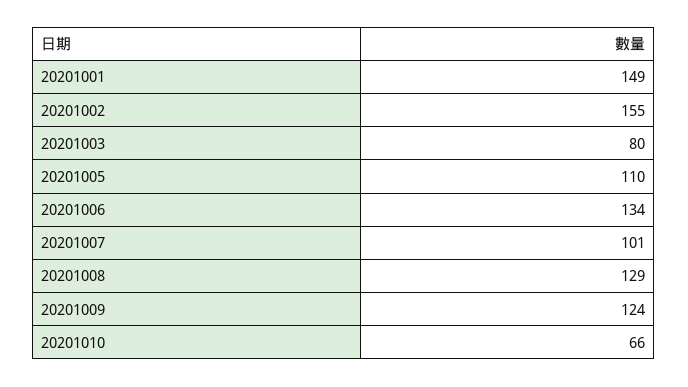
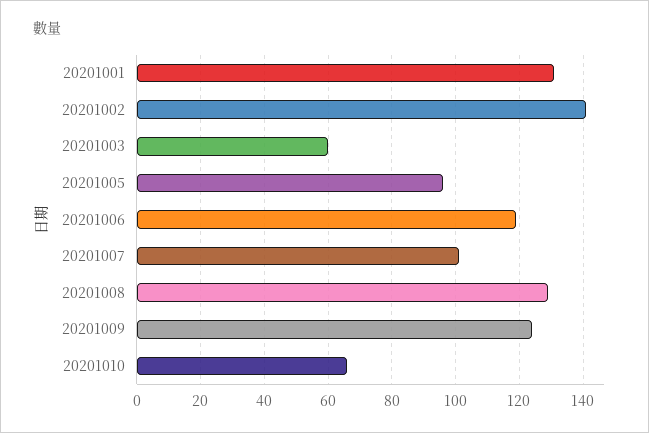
20201001: 149 -> 130
20201002: 155 -> 140
20201003: 80 -> 60
20201005: 110 -> 95
20201006: 134 -> 120

